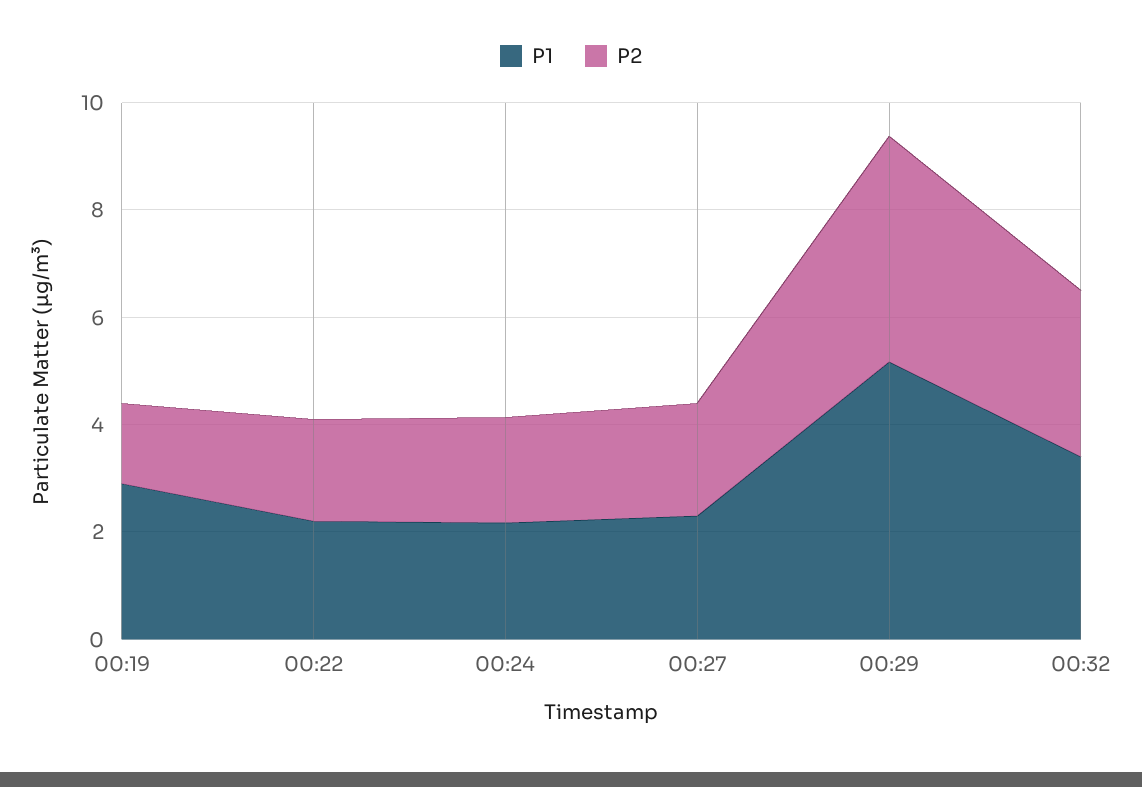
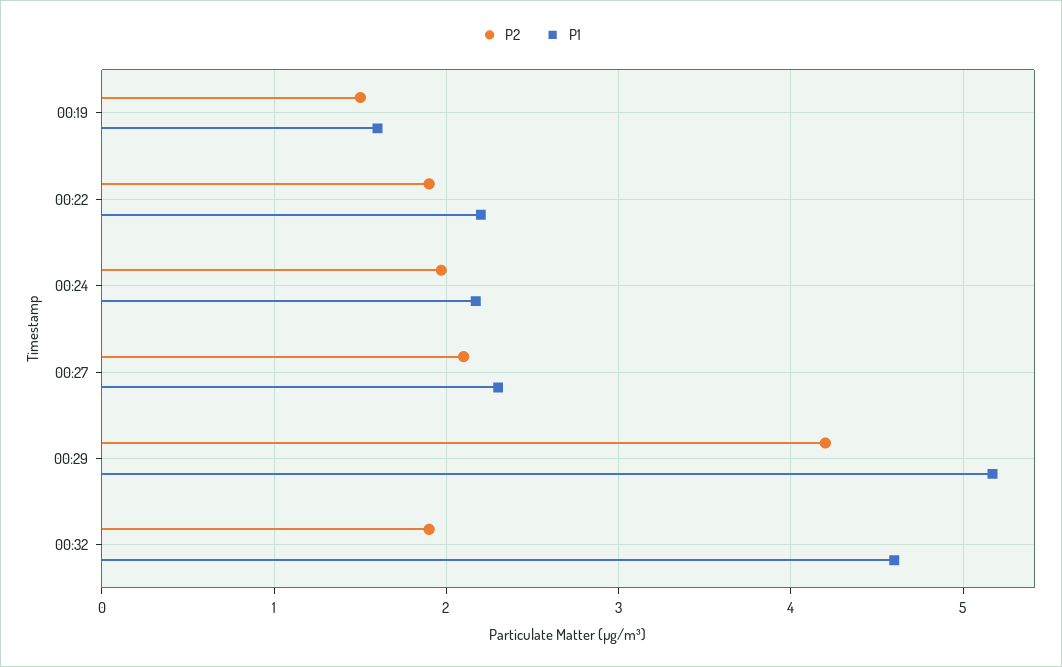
P1, 00:19: 3 -> 1.6
P1, 00:32: 3.5 -> 4.6
P2, 00:32: 3 -> 1.9

